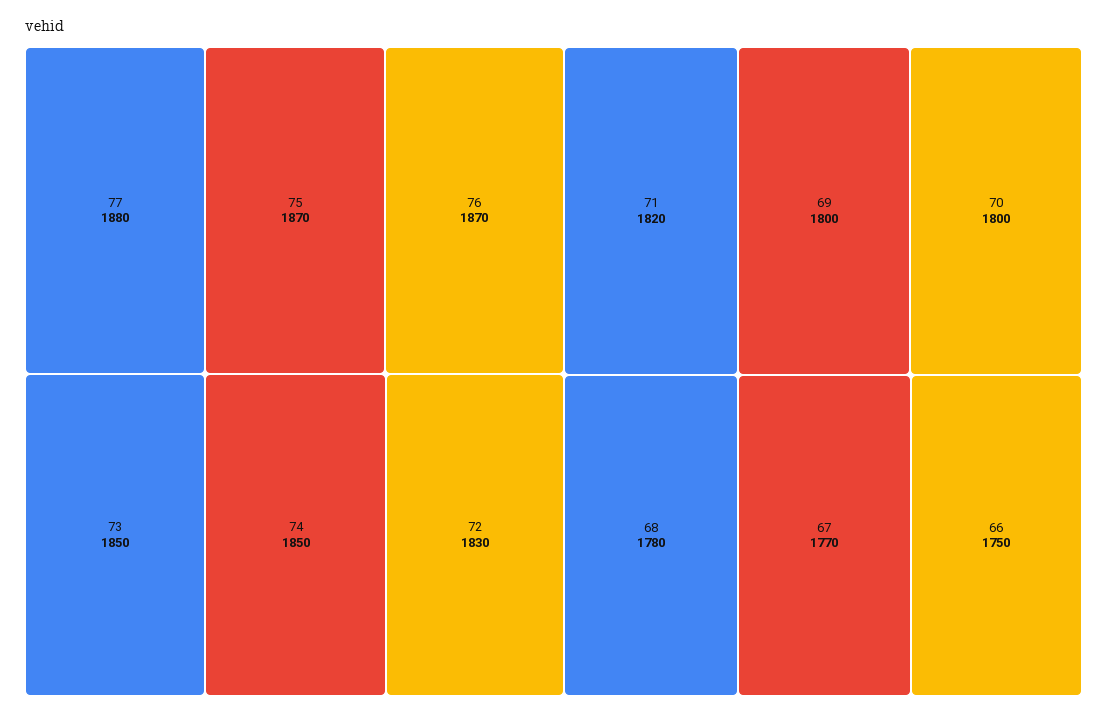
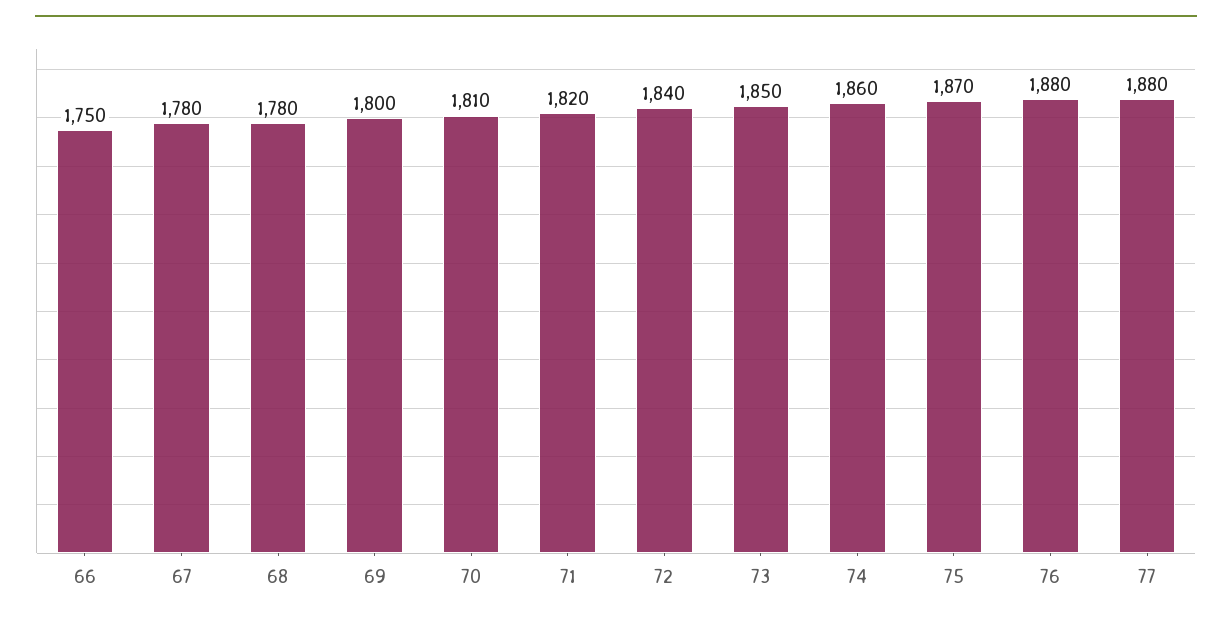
76: 1870 -> 1880
74: 1850 -> 1860
72: 1830 -> 1840
70: 1800 -> 1810
67: 1770 -> 1780

